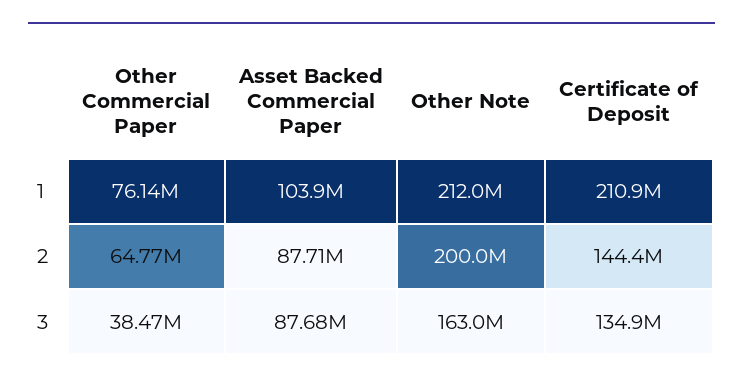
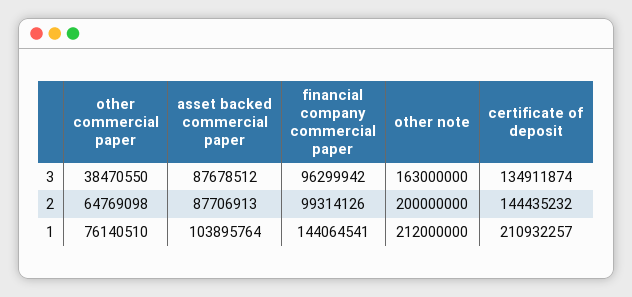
financial company commercial paper, 3: none -> 96299942
financial company commercial paper, 2: none -> 99314126
financial company commercial paper, 1: none -> 144064541

